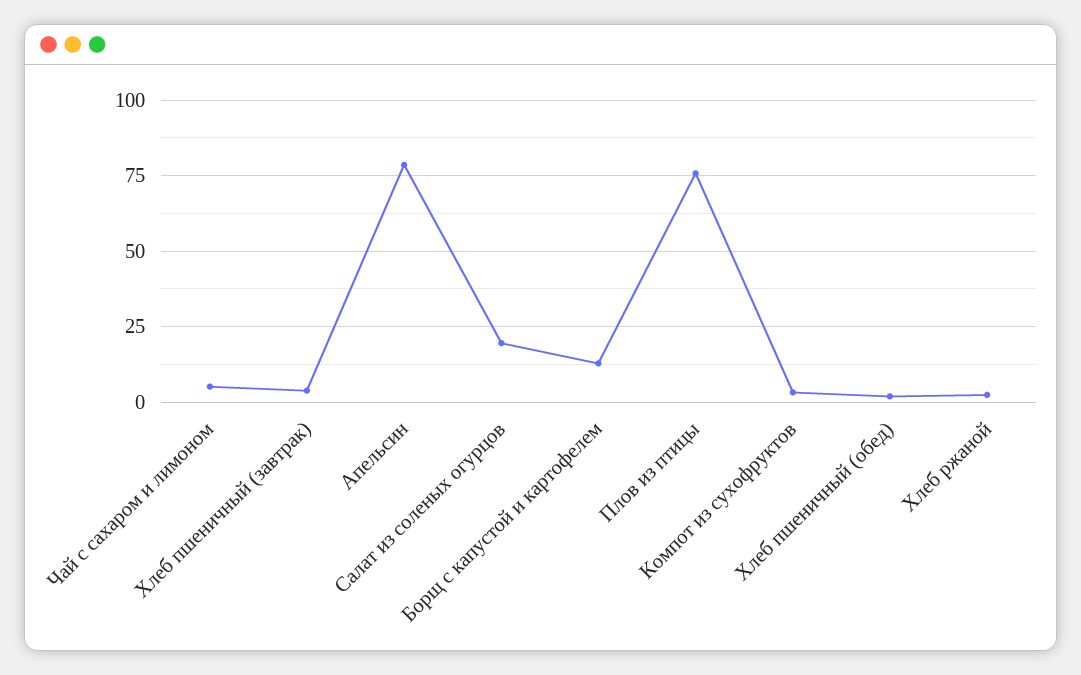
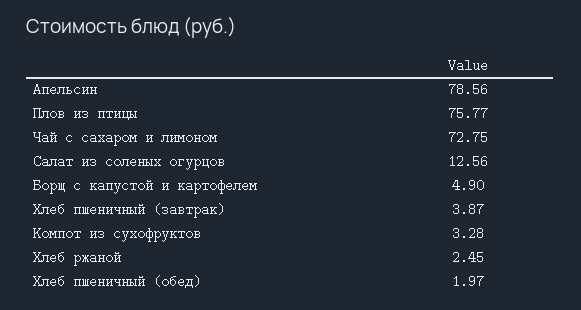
Чай с сахаром и лимоном: 5 -> 72.75
Салат из соленых огурцов: 20 -> 12.56
Борщ с капустой и картофелем: 12.5 -> 4.9

